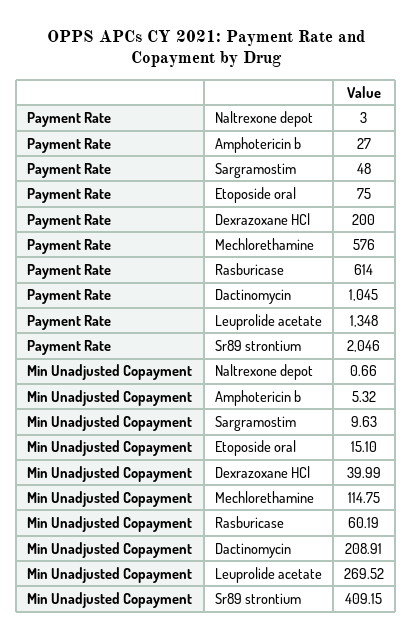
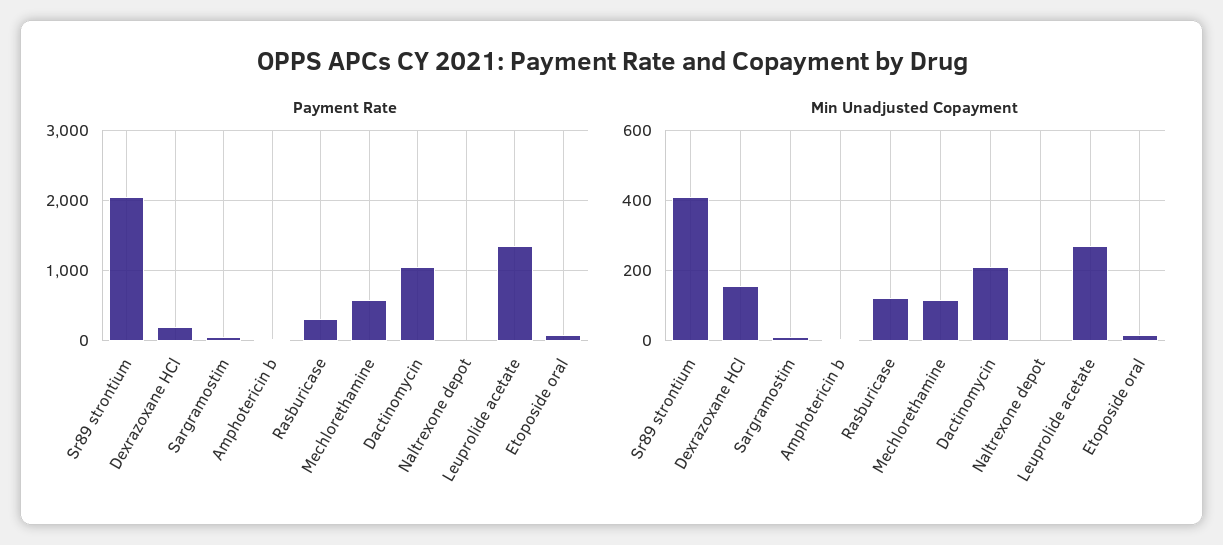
Payment Rate, Rasburicase: 614 -> 300
Min Unadjusted Copayment, Dexrazoxane HCl: 39.99 -> 160
Min Unadjusted Copayment, Rasburicase: 60.19 -> 120

